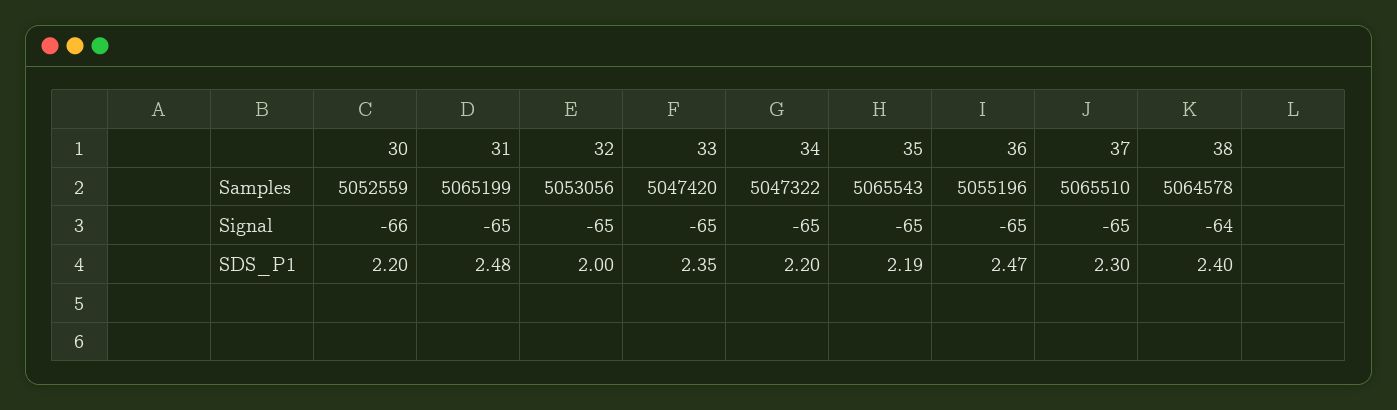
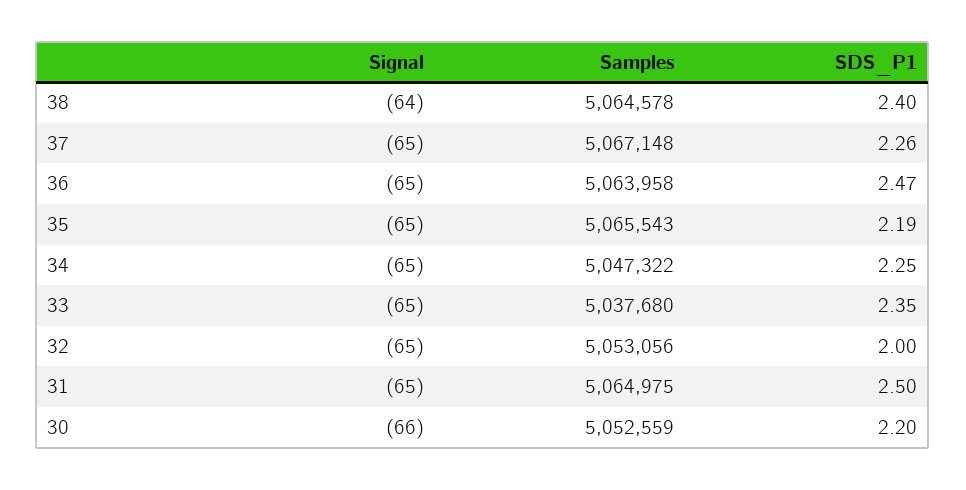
31, Samples: 5065199 -> 5064975
33, Samples: 5047420 -> 5037680
36, Samples: 5055196 -> 5063958
37, Samples: 5065510 -> 5067148
31, SDS_P1: 2.48 -> 2.5
34, SDS_P1: 2.2 -> 2.25
37, SDS_P1: 2.3 -> 2.26

